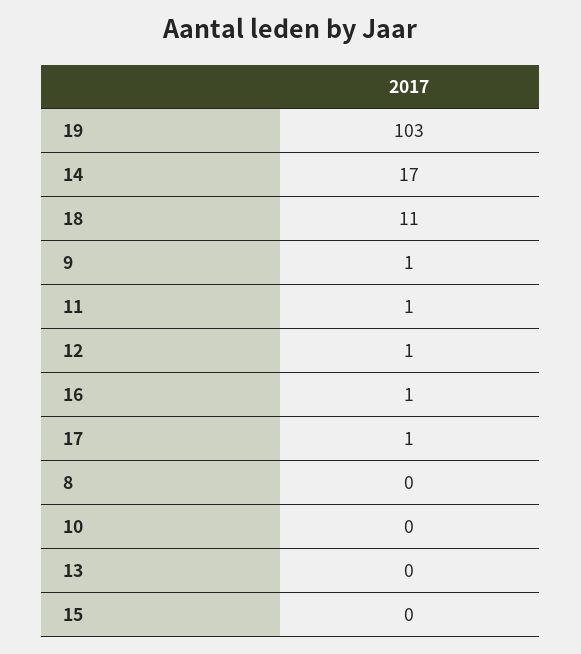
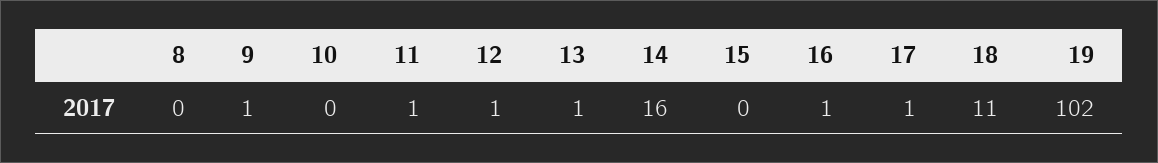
19: 103 -> 102
14: 17 -> 16
13: 0 -> 1

